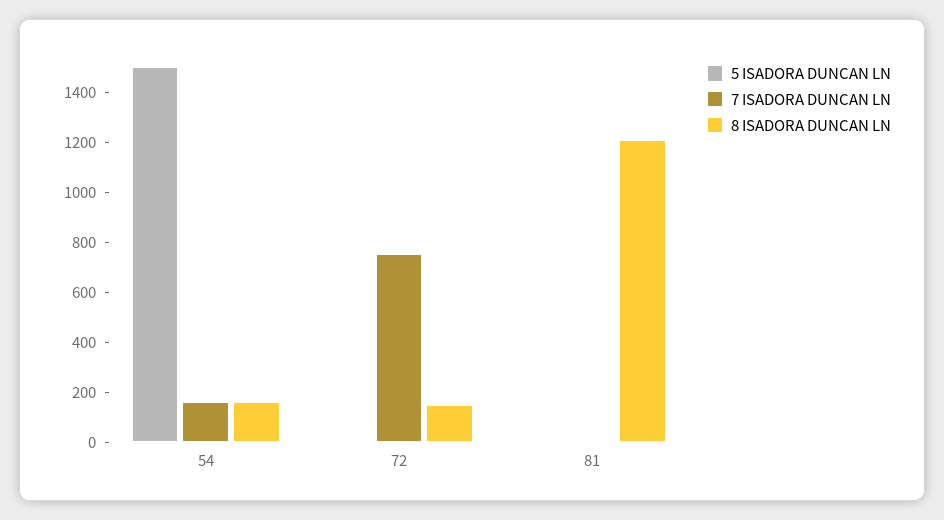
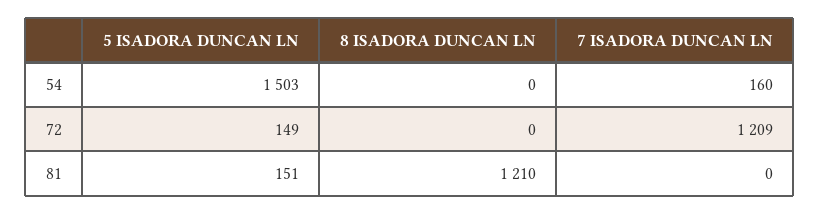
8 ISADORA DUNCAN LN, 54: 150 -> 0
5 ISADORA DUNCAN LN, 72: 0 -> 149
7 ISADORA DUNCAN LN, 72: 750 -> 1209
8 ISADORA DUNCAN LN, 72: 150 -> 0
5 ISADORA DUNCAN LN, 81: 0 -> 151

